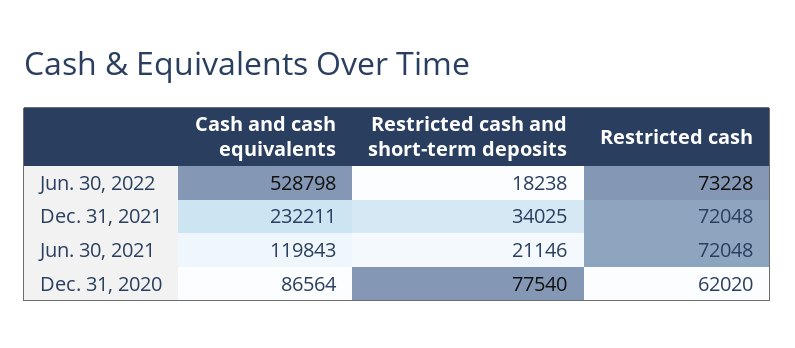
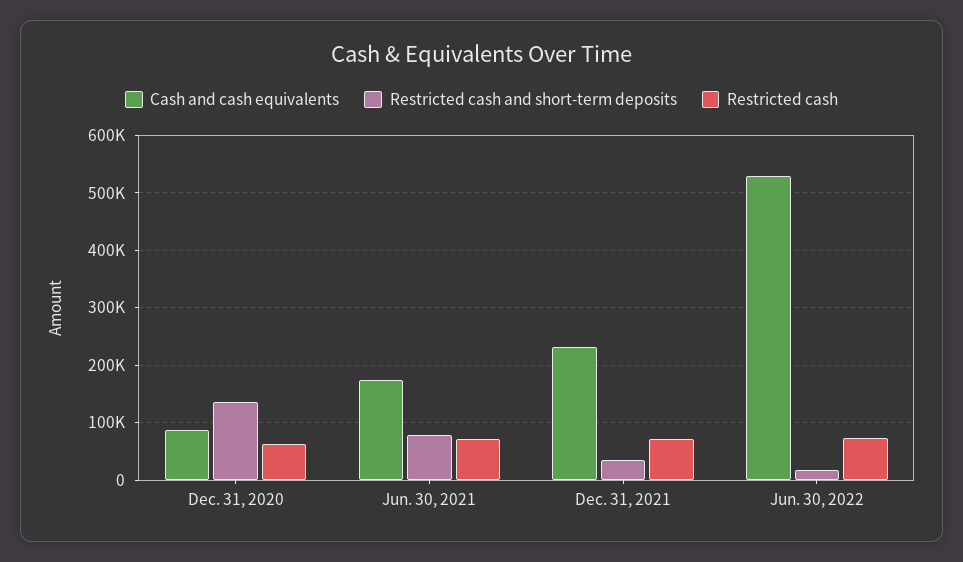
Cash and cash equivalents, Jun. 30, 2021: 119843 -> 180000
Restricted cash and short-term deposits, Jun. 30, 2021: 21146 -> 80000
Restricted cash and short-term deposits, Dec. 31, 2020: 77540 -> 140000

